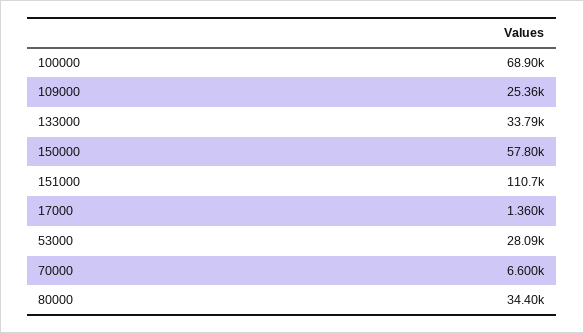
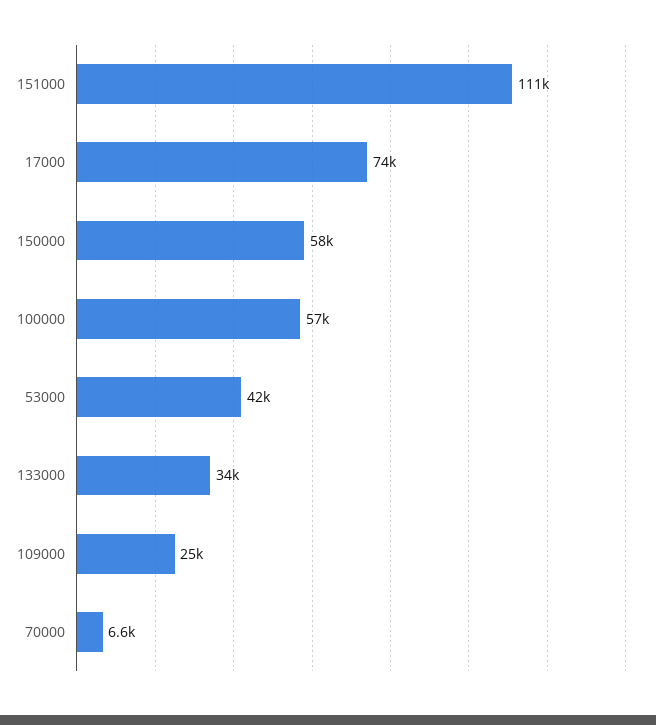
100000: 68900 -> 57000
17000: 1360 -> 74000
53000: 28090 -> 42000
80000: 34400 -> none

